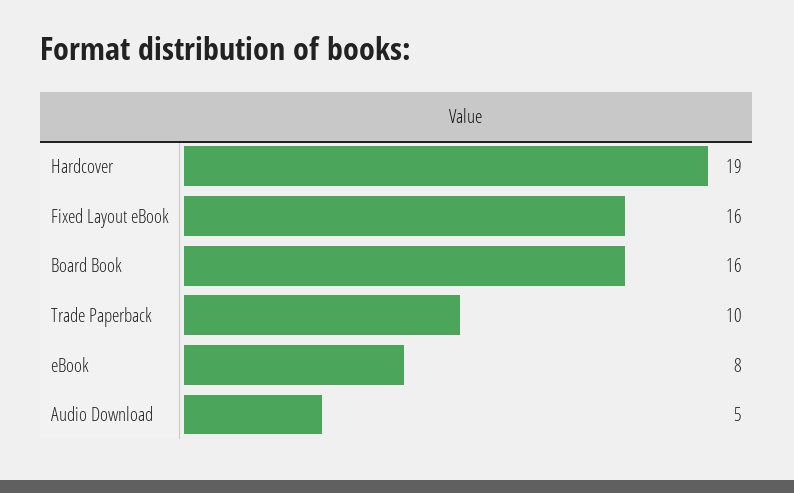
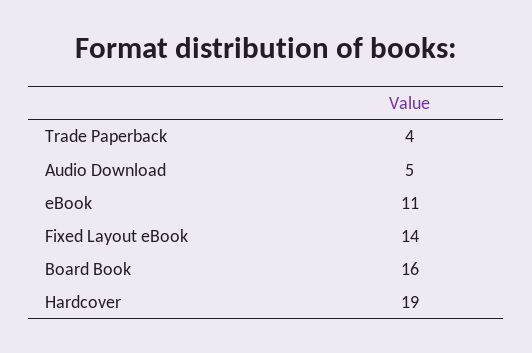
Fixed Layout eBook: 16 -> 14
Trade Paperback: 10 -> 4
eBook: 8 -> 11

